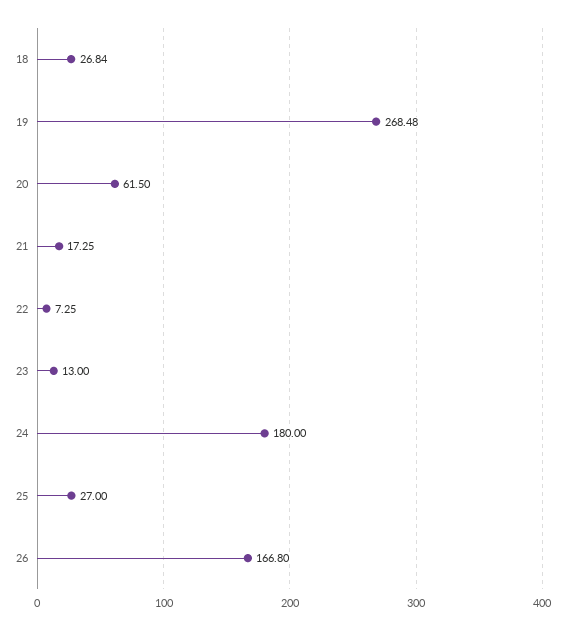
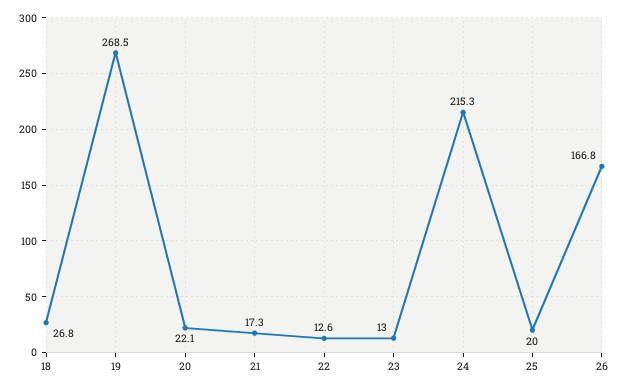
20: 61.5 -> 22.1
22: 7.25 -> 12.6
24: 180 -> 215.3
25: 27 -> 20

